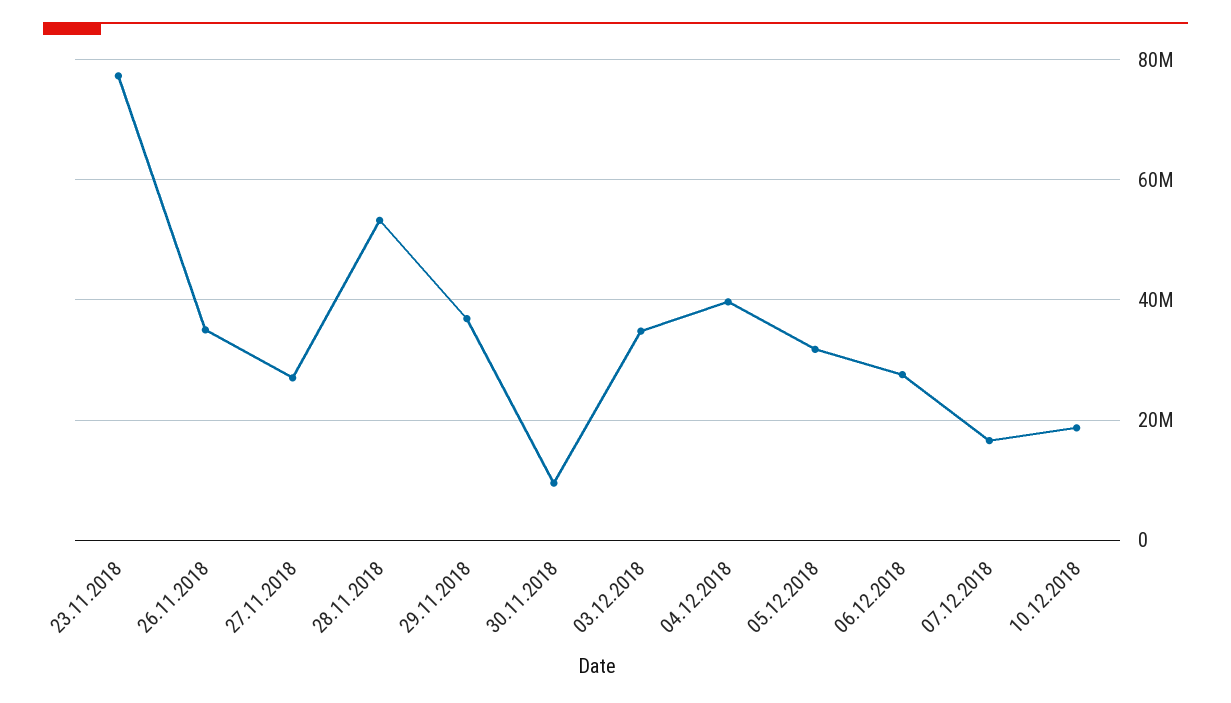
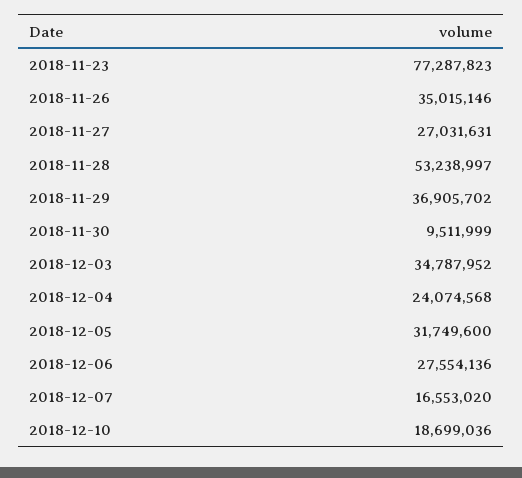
04.12.2018: 40000000 -> 24074568

